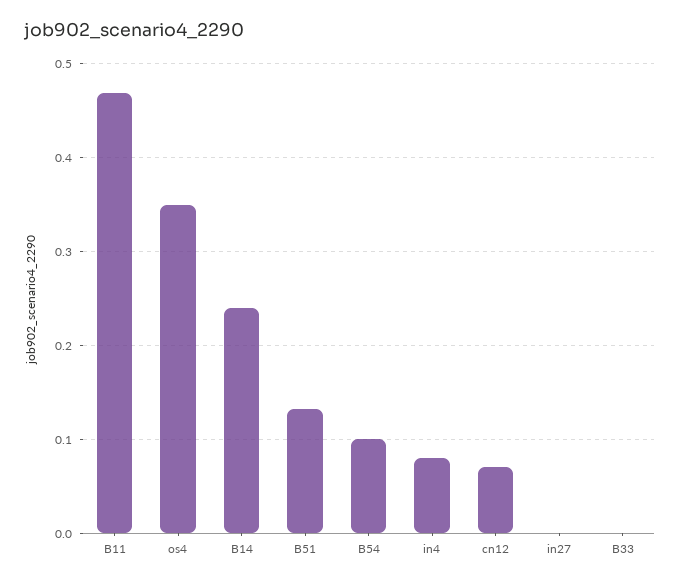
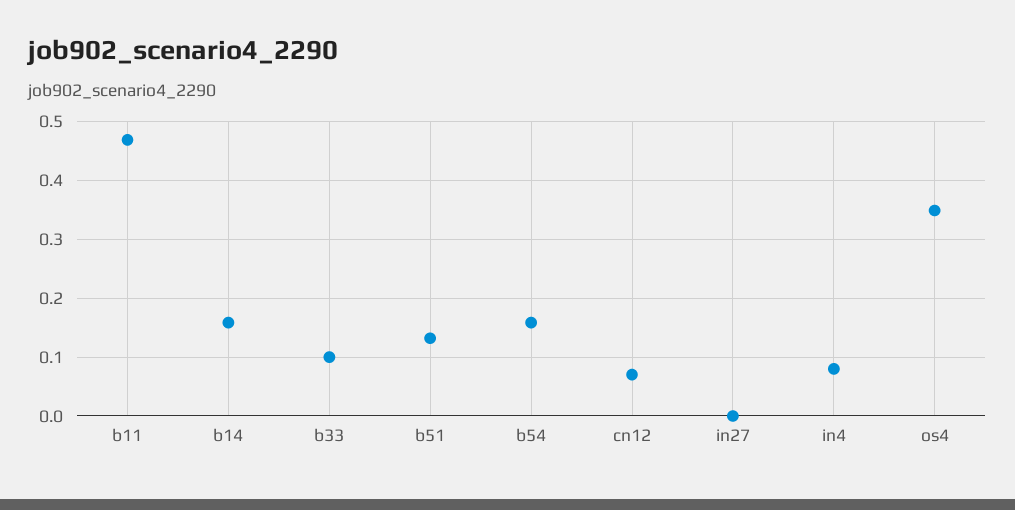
B14: 0.24 -> 0.16
B54: 0.1 -> 0.16
B33: 0 -> 0.1

